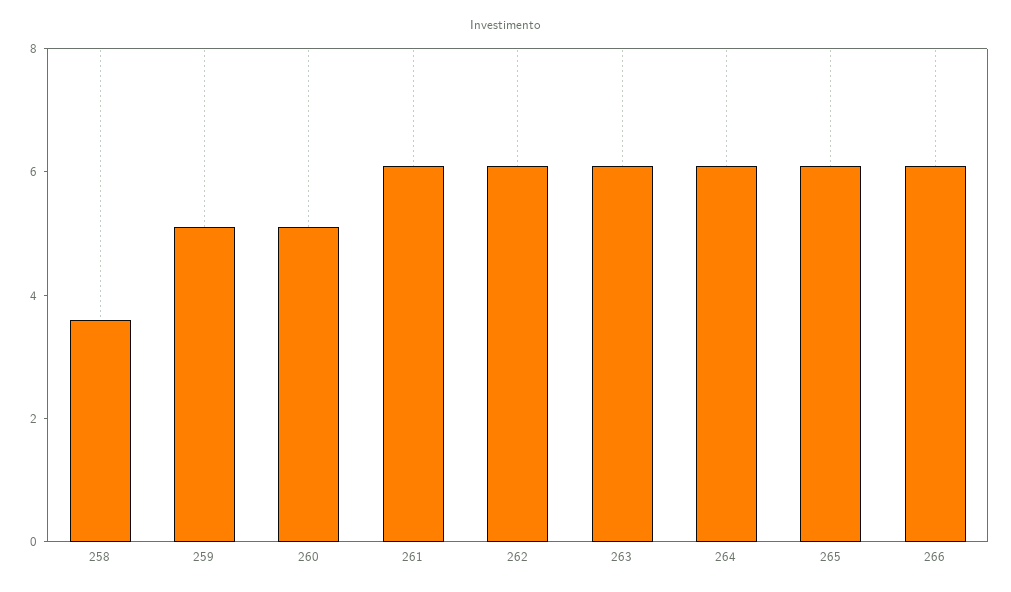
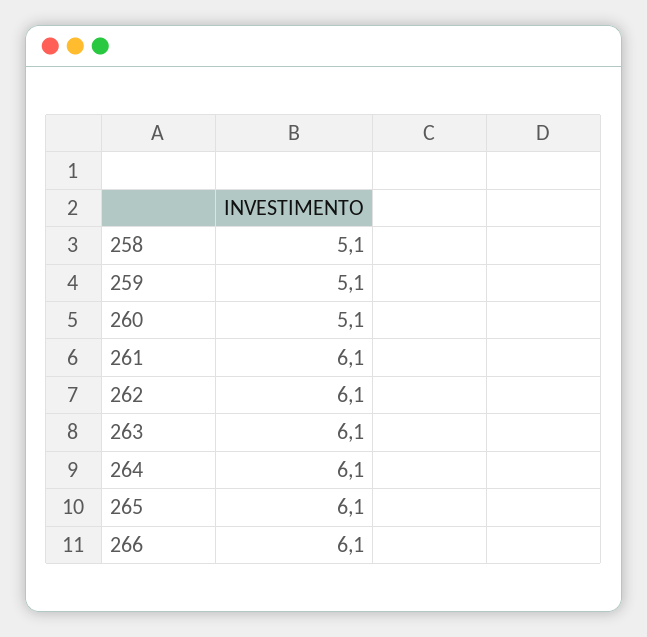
258: 3.5 -> 5.1

